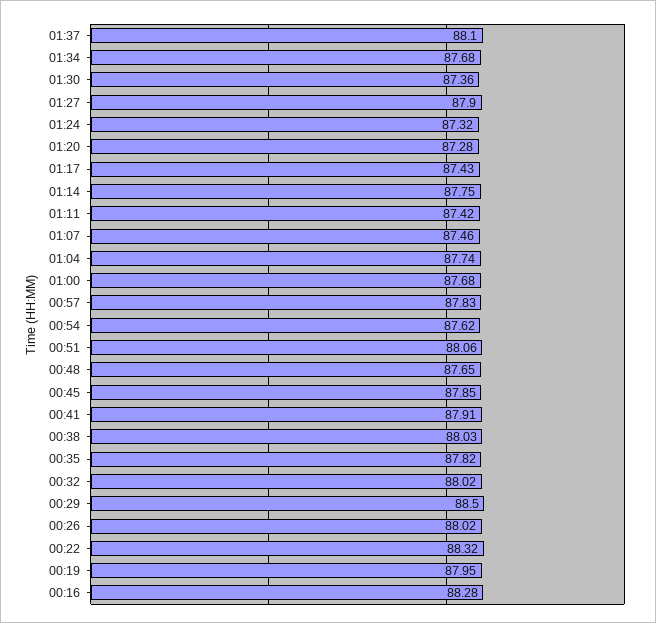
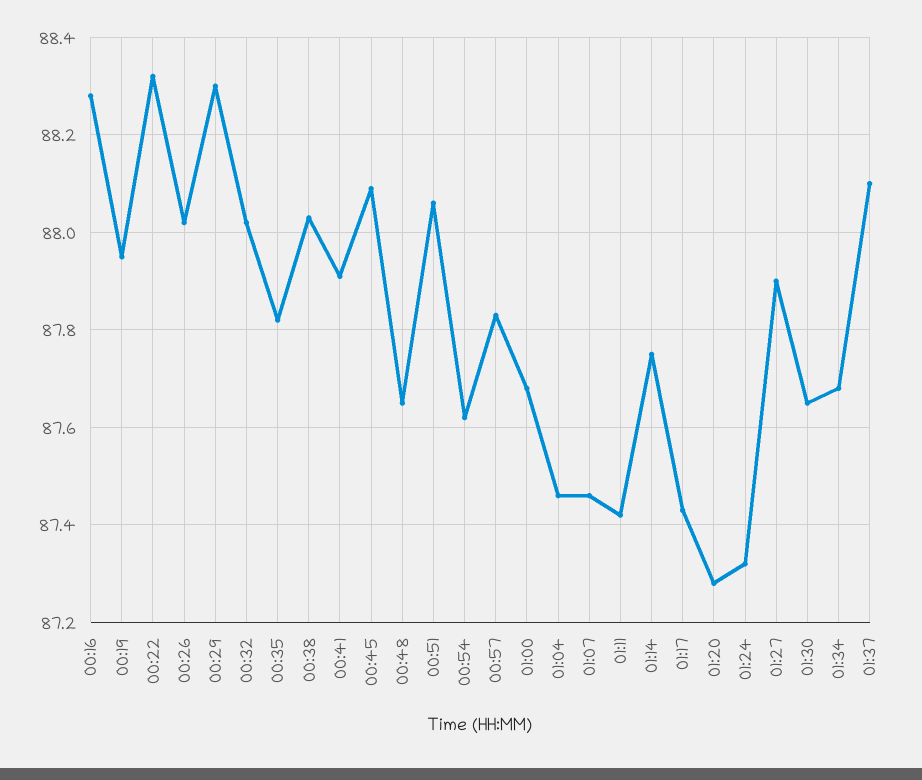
01:30: 87.36 -> 87.65
01:04: 87.74 -> 87.45
00:45: 87.85 -> 88.1
00:29: 88.5 -> 88.3

